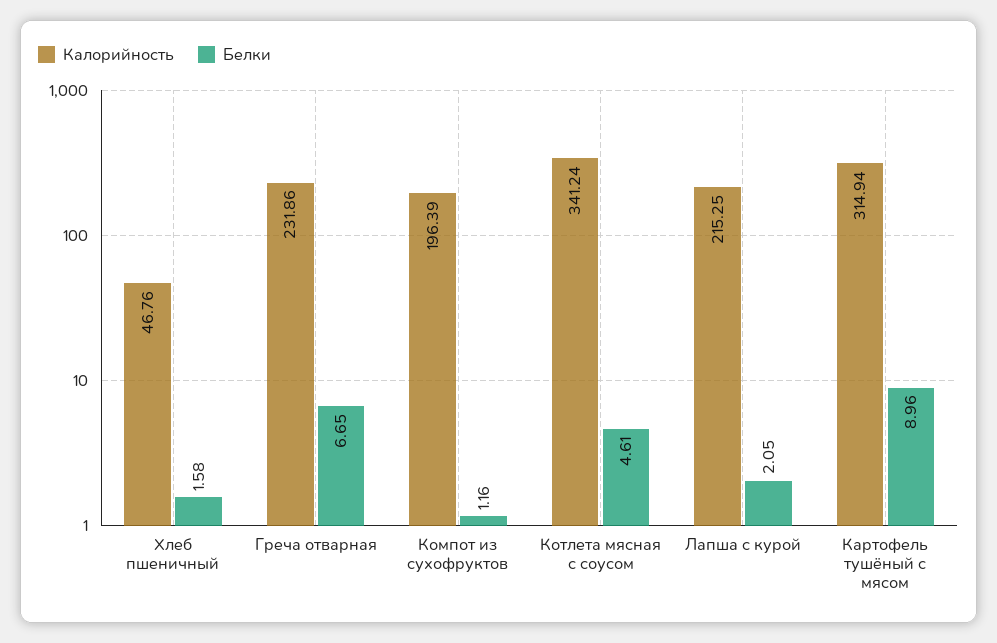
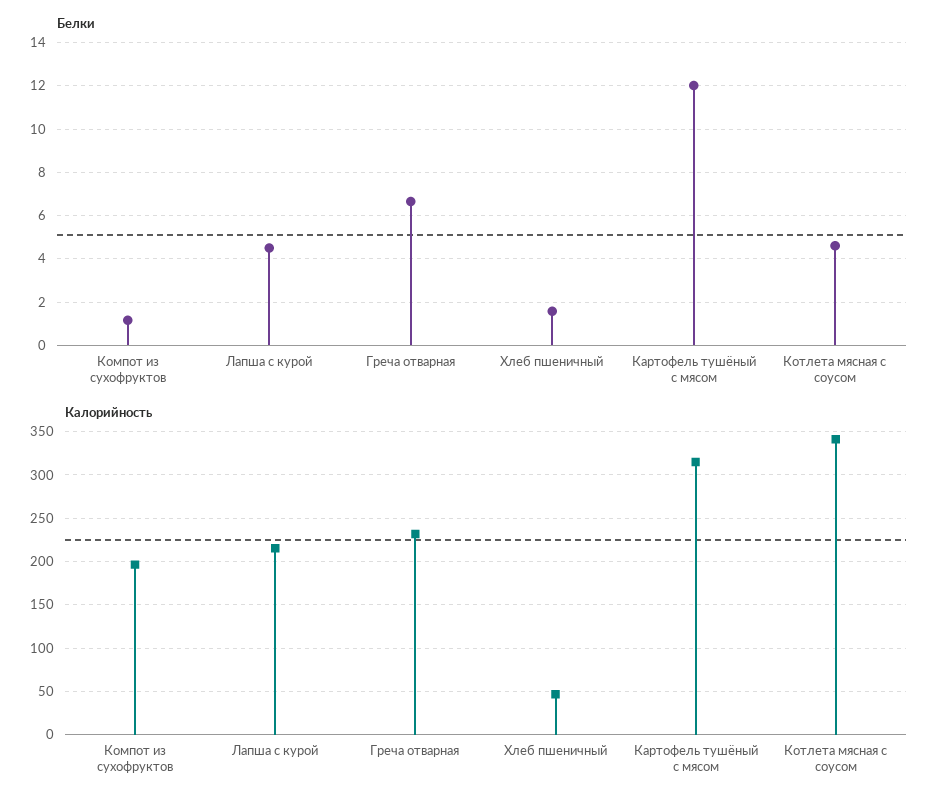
Белки, Лапша с курой: 2.05 -> 4.5
Белки, Картофель тушёный с мясом: 8.96 -> 12

